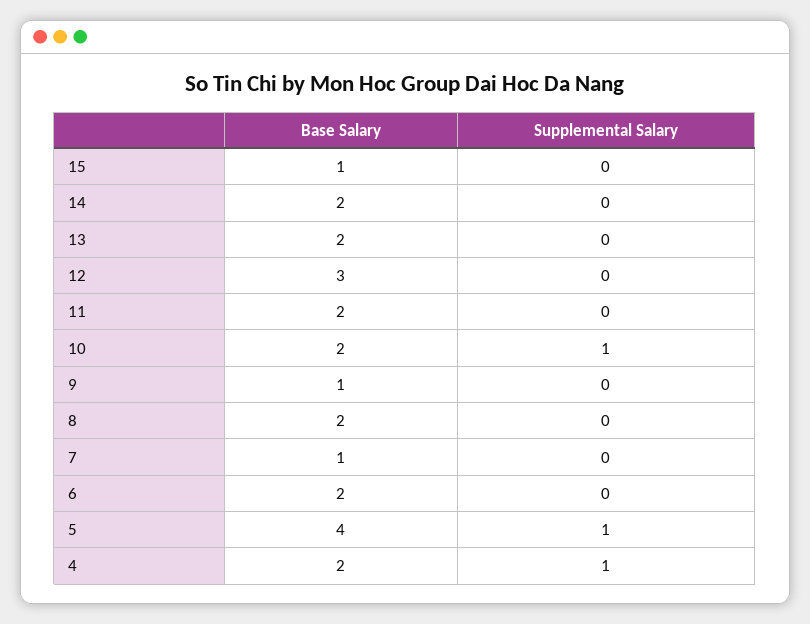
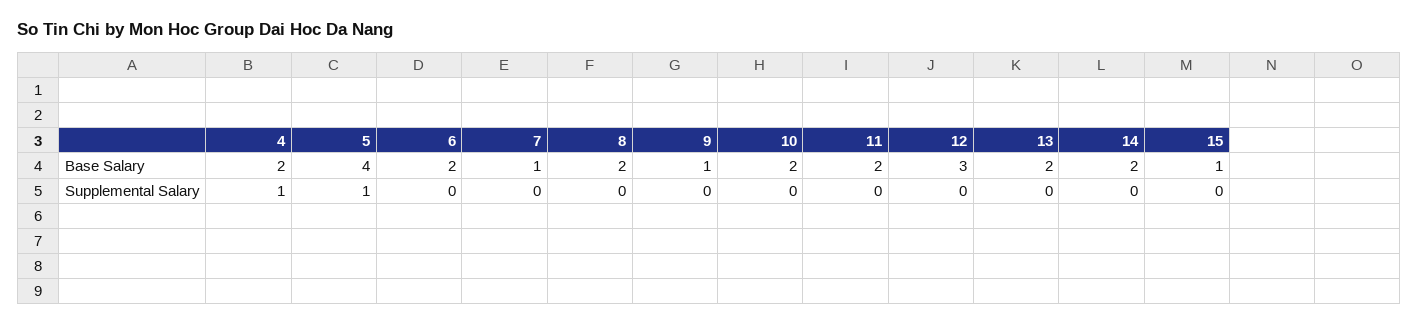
Supplemental Salary, 10: 1 -> 0

